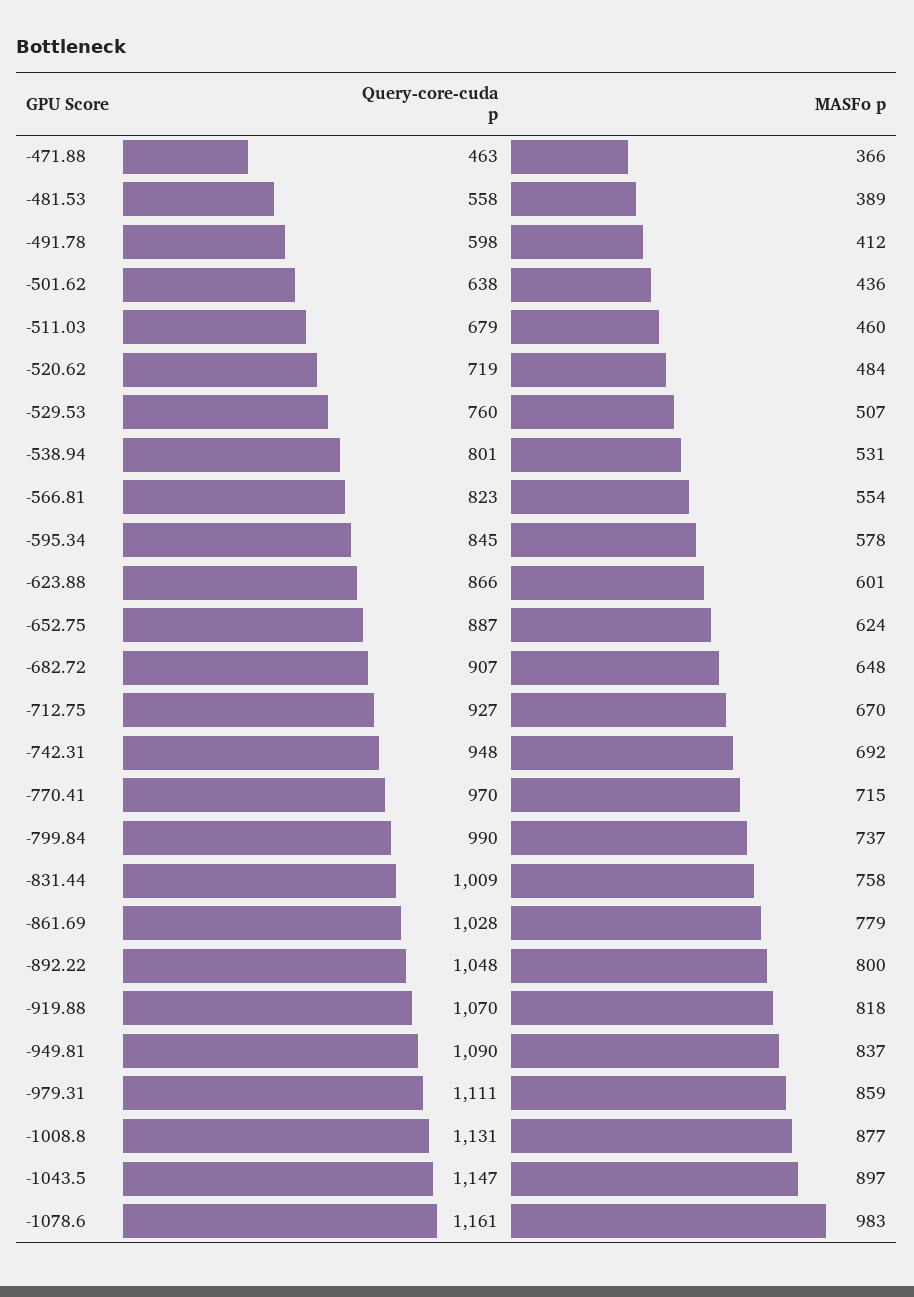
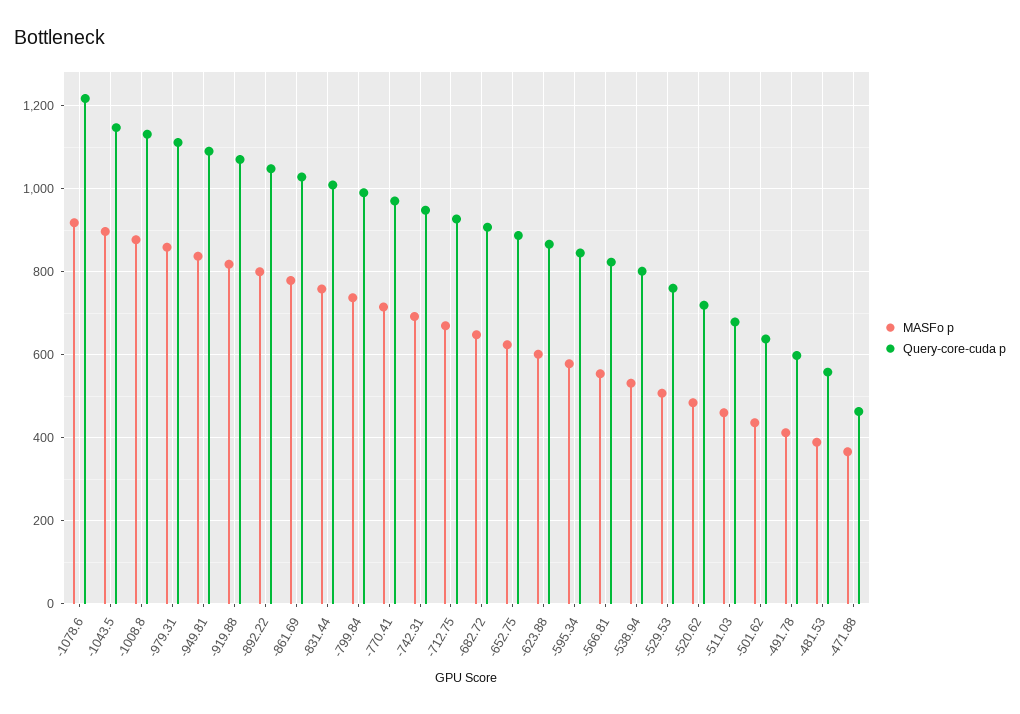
Query-core-cuda p, -1078.6: 1161 -> 1220
MASFo p, -1078.6: 983 -> 920

